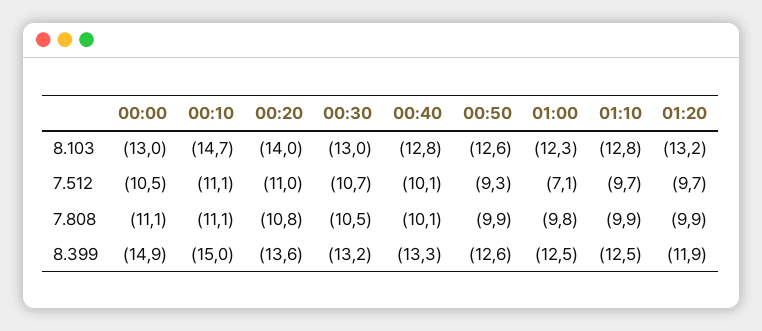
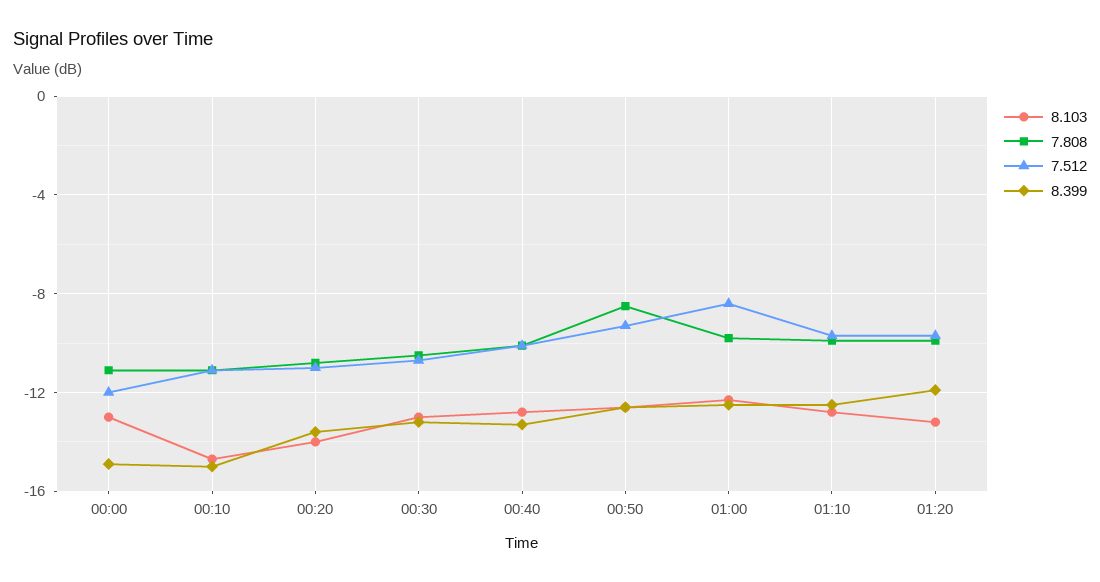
7.512, 00:00: -10.5 -> -12
7.512, 01:00: -7.1 -> -8.5
7.808, 00:50: -9.9 -> -8.5

